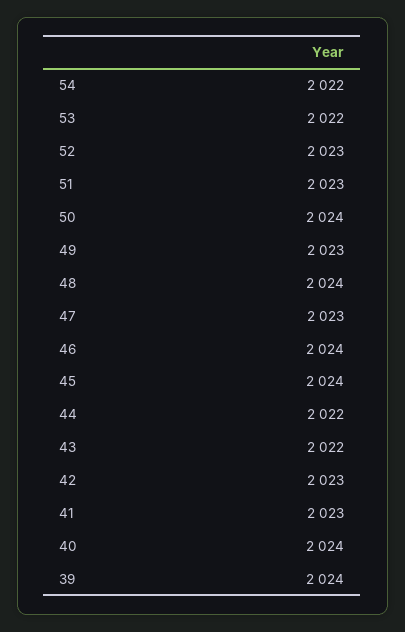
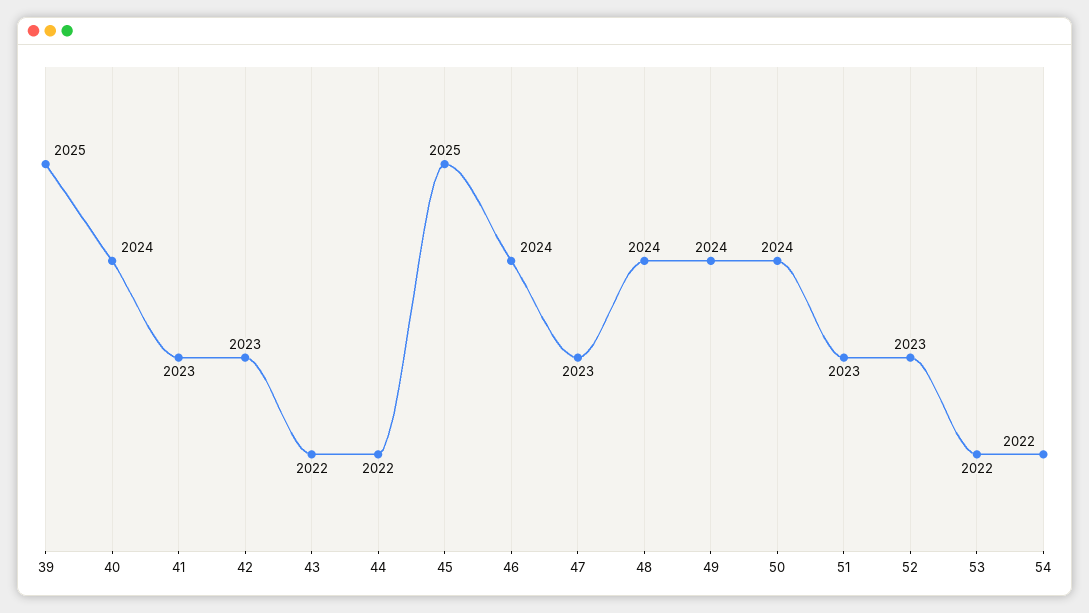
49: 2023 -> 2024
45: 2024 -> 2025
39: 2024 -> 2025

